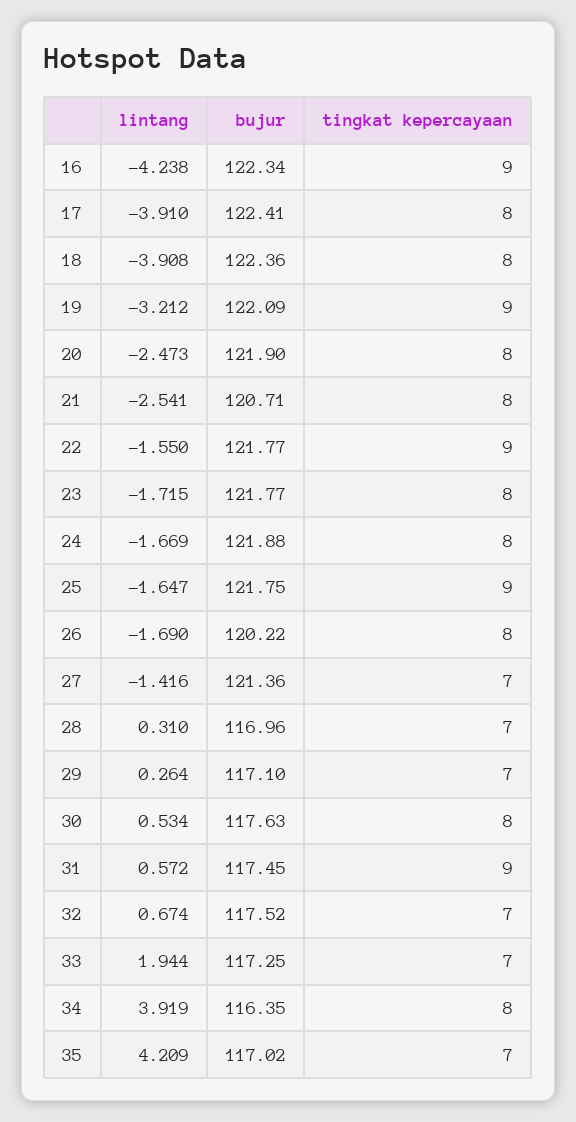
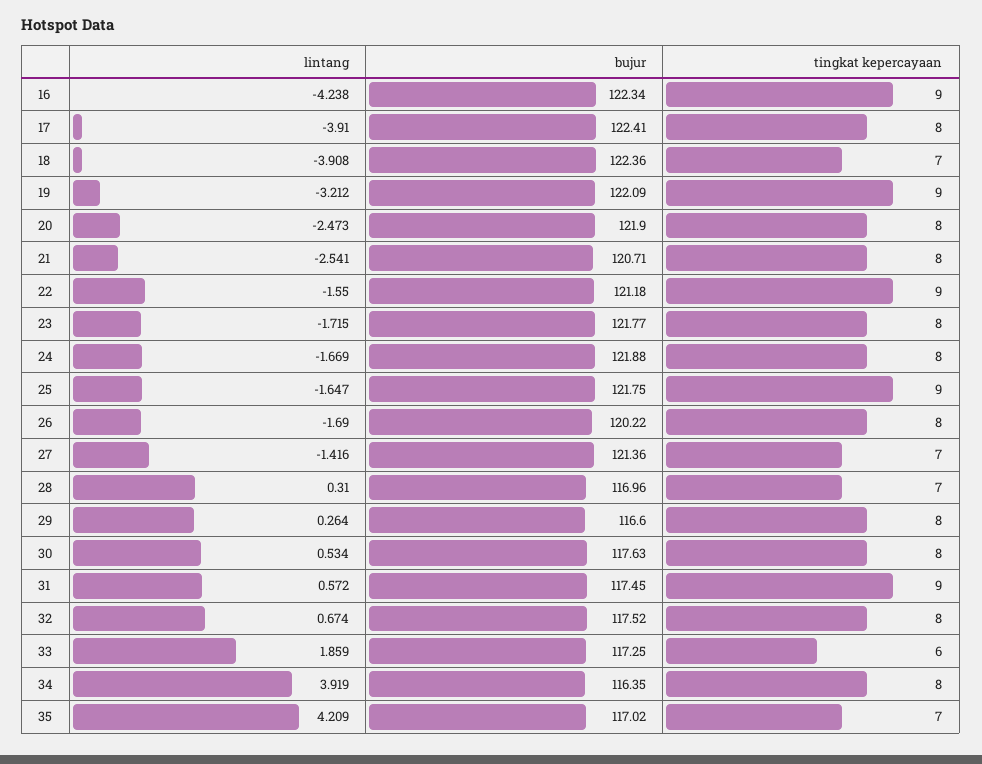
tingkat kepercayaan, 18: 8 -> 7
bujur, 22: 121.77 -> 121.18
bujur, 29: 117.1 -> 116.6
tingkat kepercayaan, 29: 7 -> 8
tingkat kepercayaan, 32: 7 -> 8
lintang, 33: 1.944 -> 1.859
tingkat kepercayaan, 33: 7 -> 6

